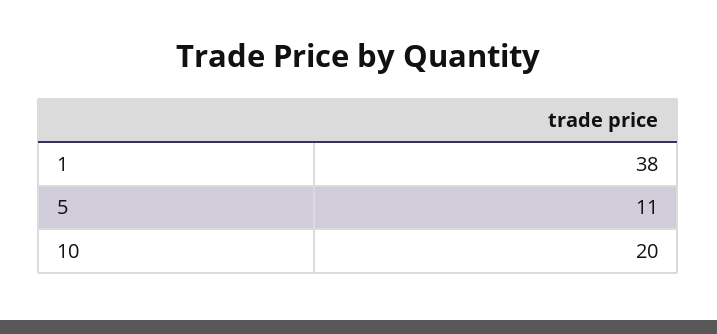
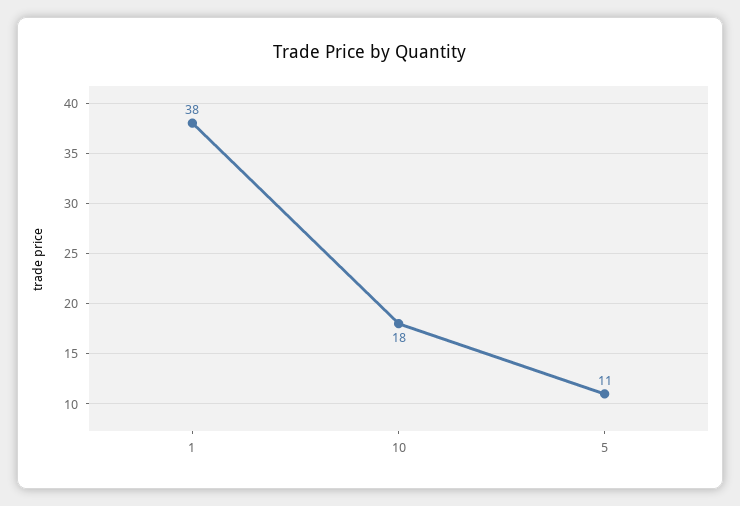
10: 20 -> 18

